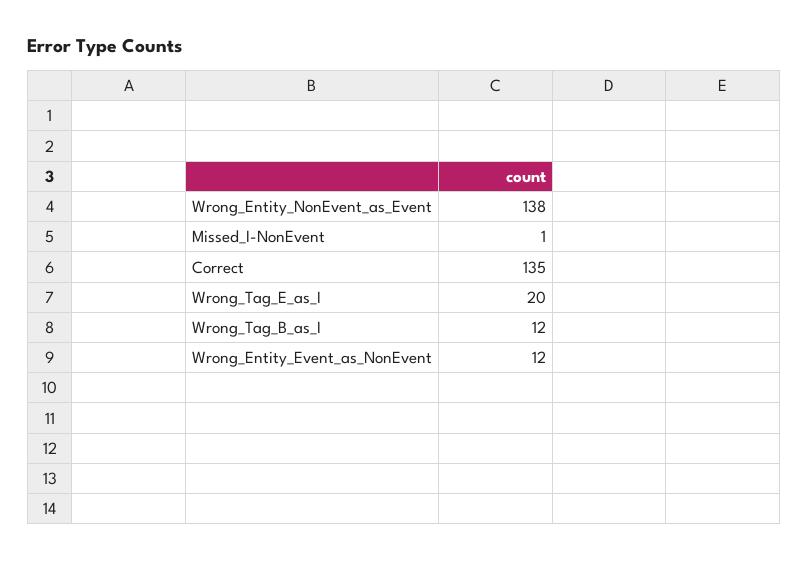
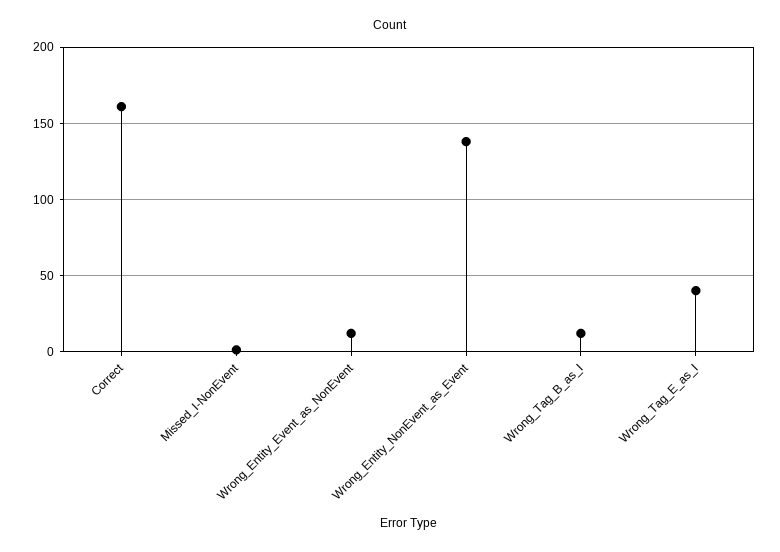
Correct: 135 -> 160
Wrong_Tag_E_as_I: 20 -> 40

